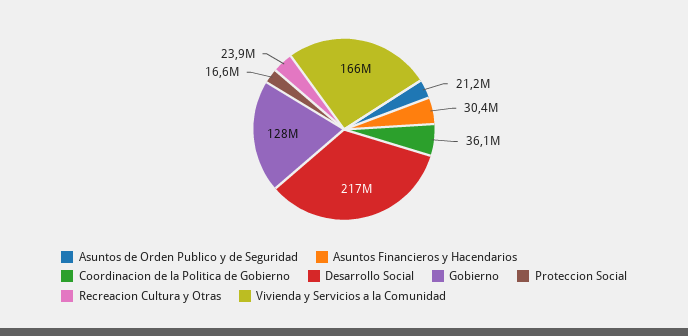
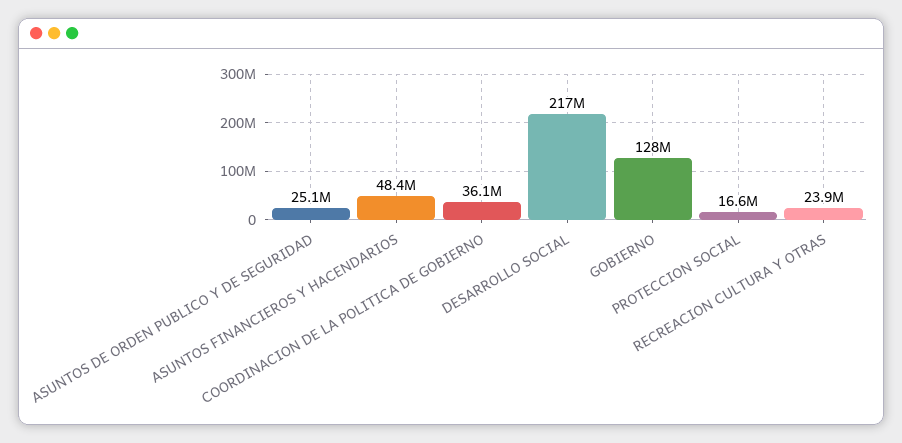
Asuntos de Orden Publico y de Seguridad: 21200000 -> 25100000
Asuntos Financieros y Hacendarios: 30400000 -> 48400000
Vivienda y Servicios a la Comunidad: 166000000 -> none

